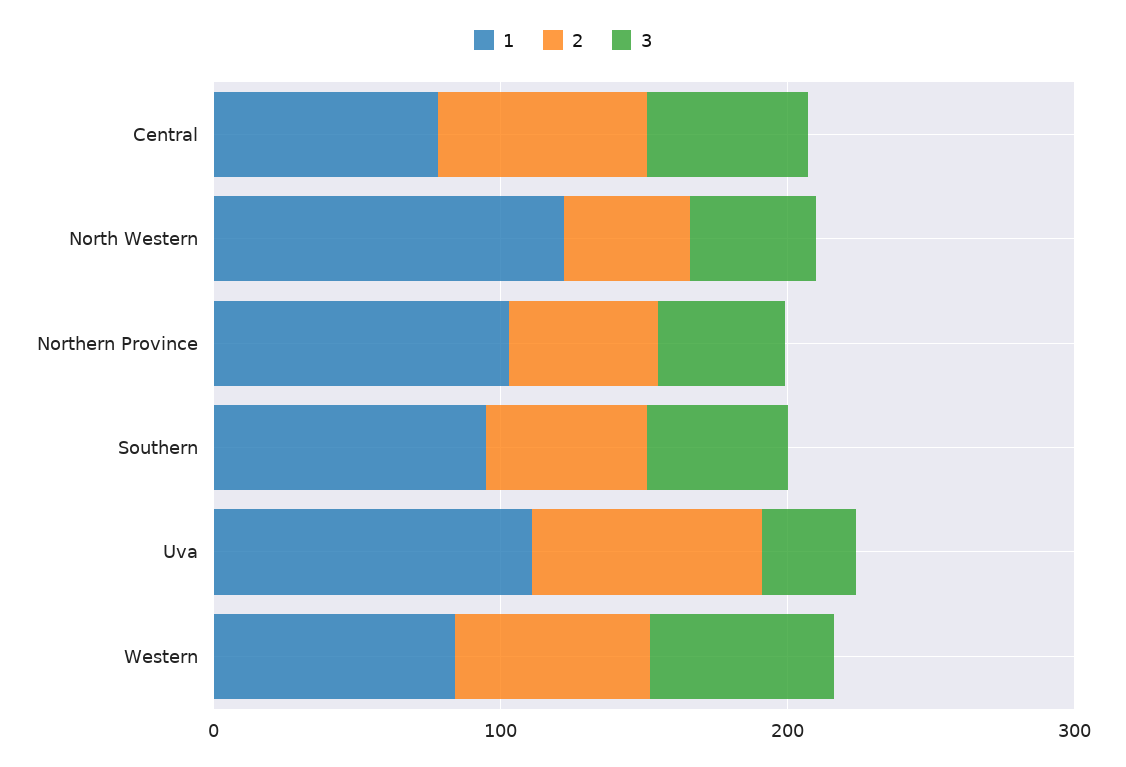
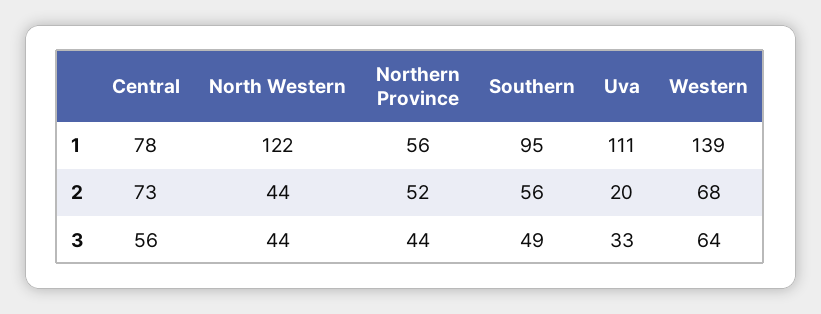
1, Northern Province: 100 -> 56
2, Uva: 80 -> 20
1, Western: 80 -> 139

